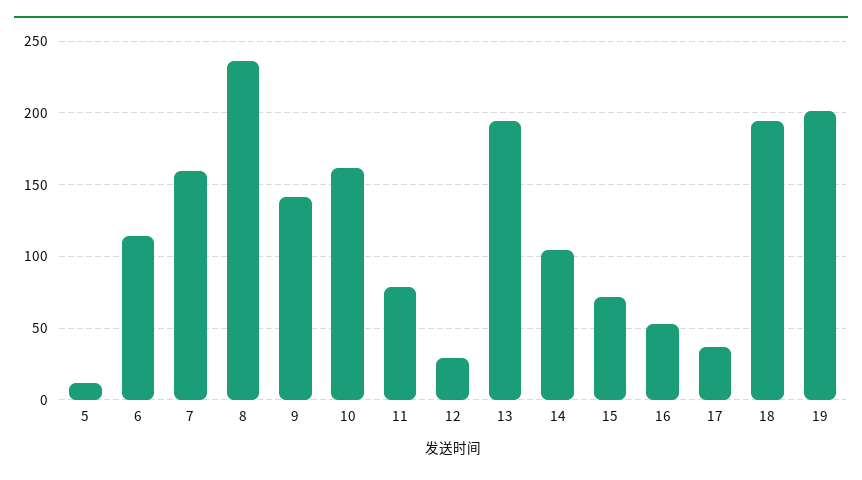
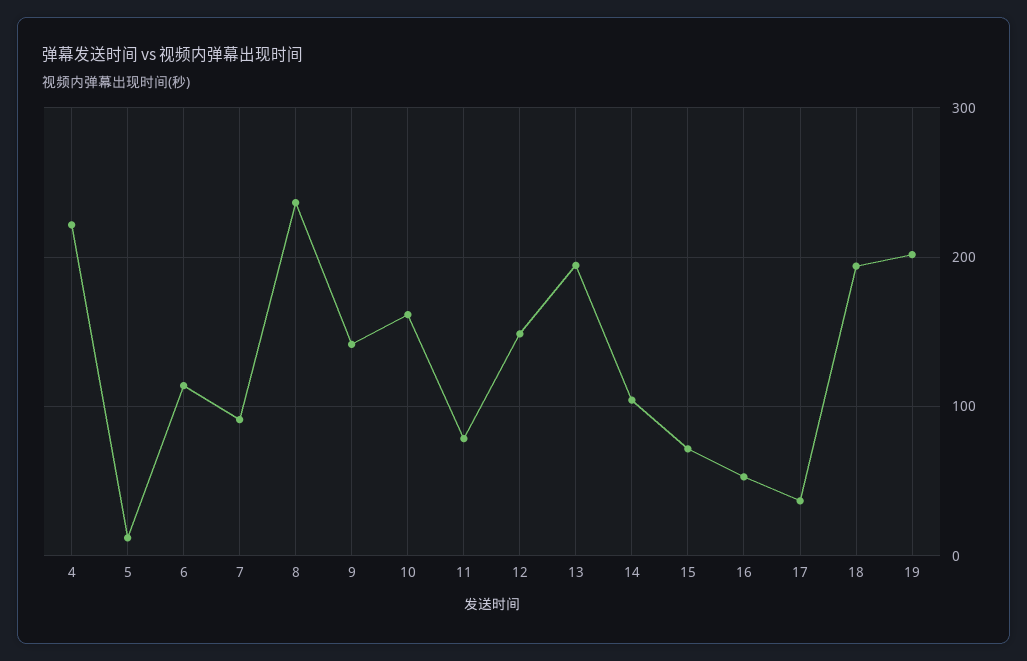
7: 160 -> 90
12: 30 -> 150
4: none -> 220

